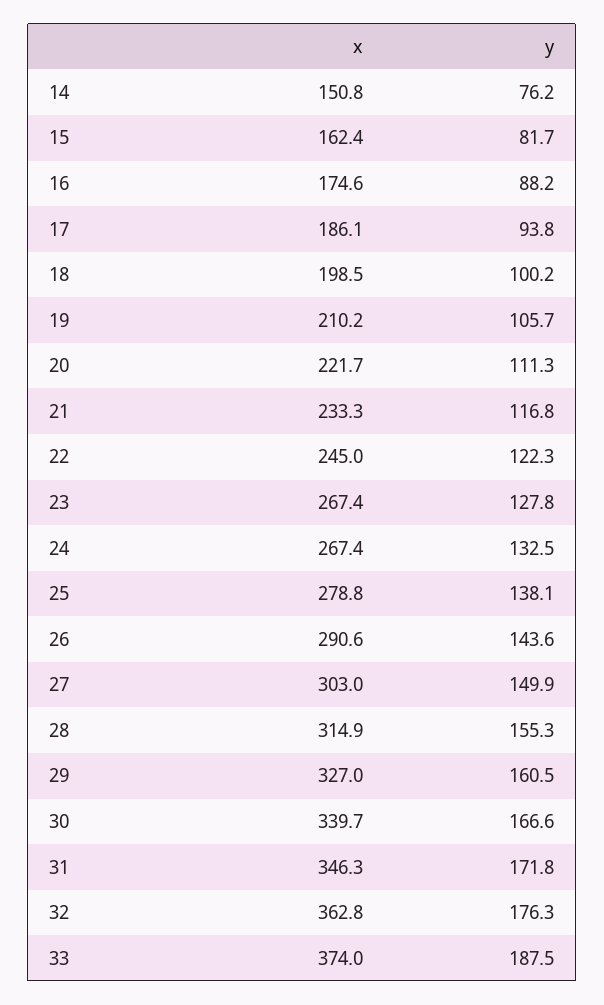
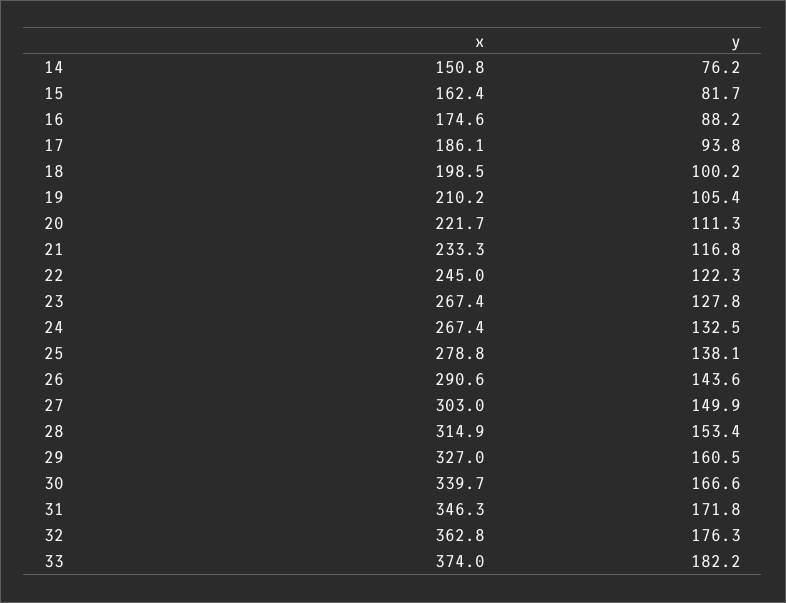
y, 19: 105.7 -> 105.4
y, 28: 155.3 -> 153.4
y, 33: 187.5 -> 182.2

